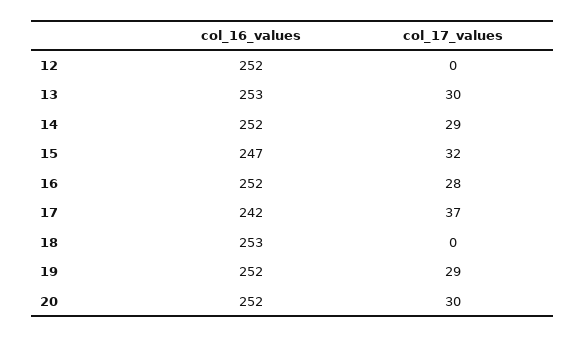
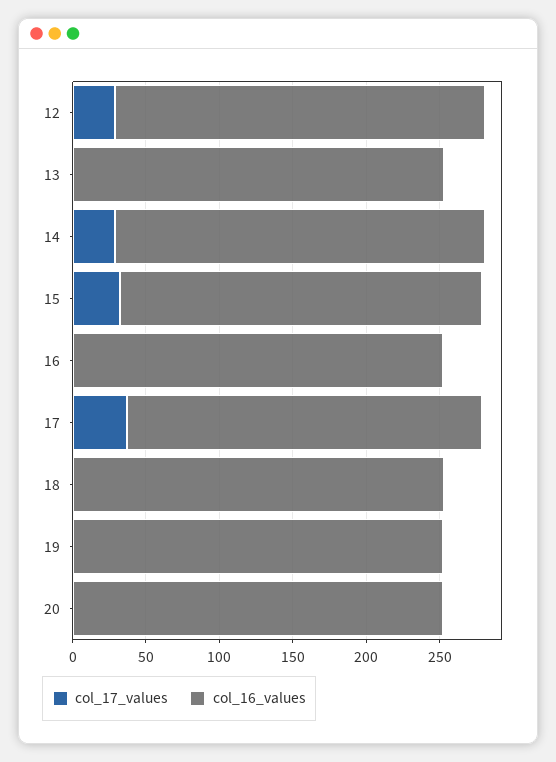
col_17_values, 12: 0 -> 30
col_17_values, 13: 30 -> 0
col_17_values, 16: 28 -> 0
col_17_values, 19: 29 -> 0
col_17_values, 20: 30 -> 0

